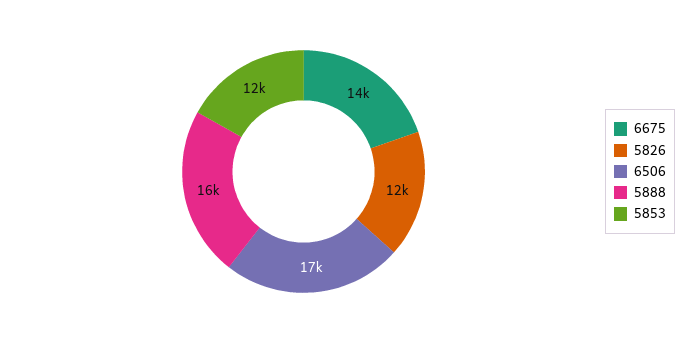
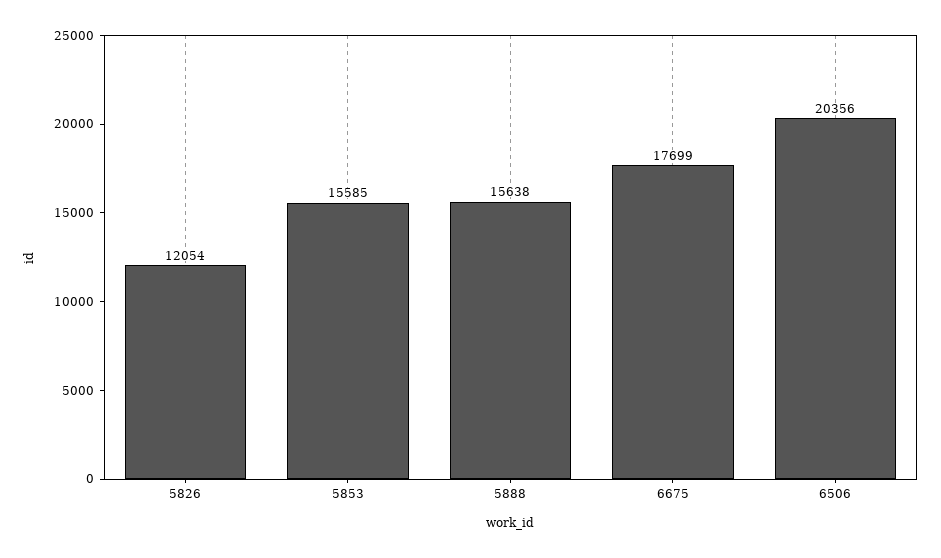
6675: 14000 -> 17699
6506: 17000 -> 20356
5853: 12000 -> 15585

